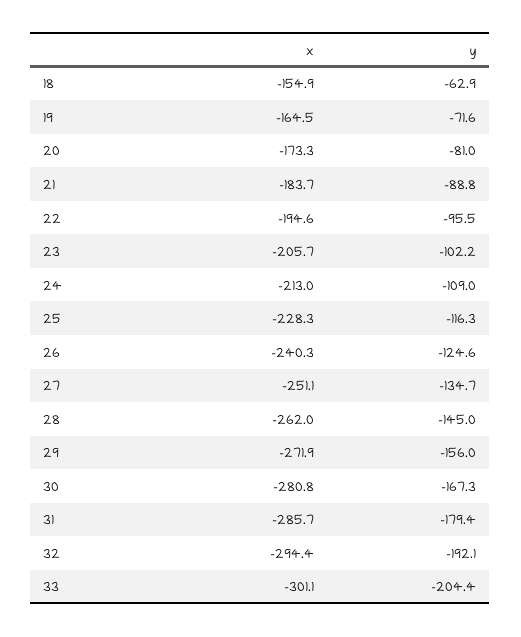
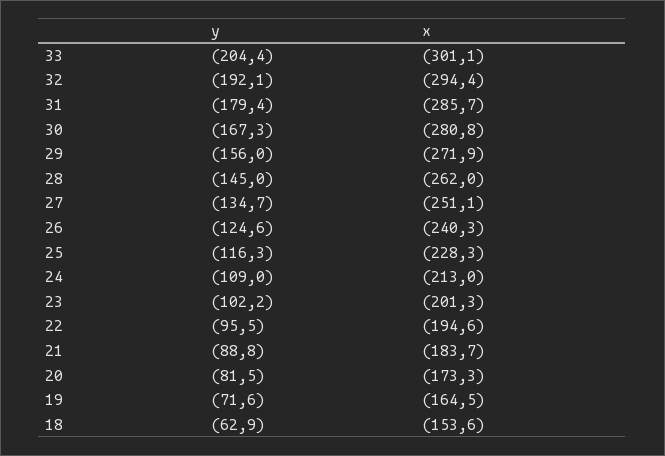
x, 18: -154.9 -> -153.6
y, 20: -81 -> -81.5
x, 23: -205.7 -> -201.3

